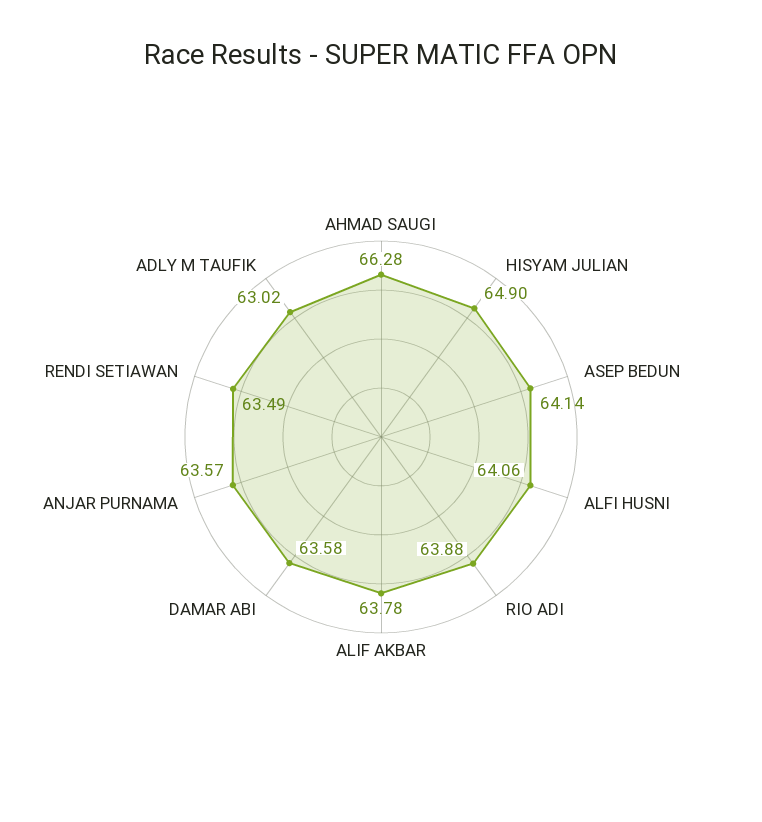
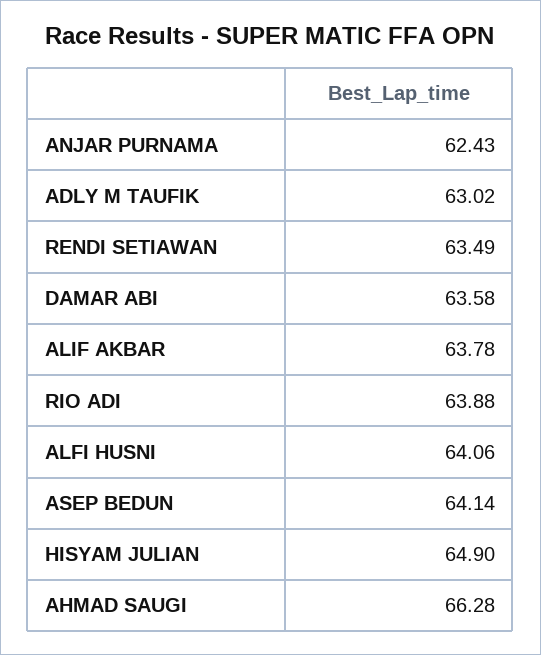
ANJAR PURNAMA: 63.57 -> 62.43

